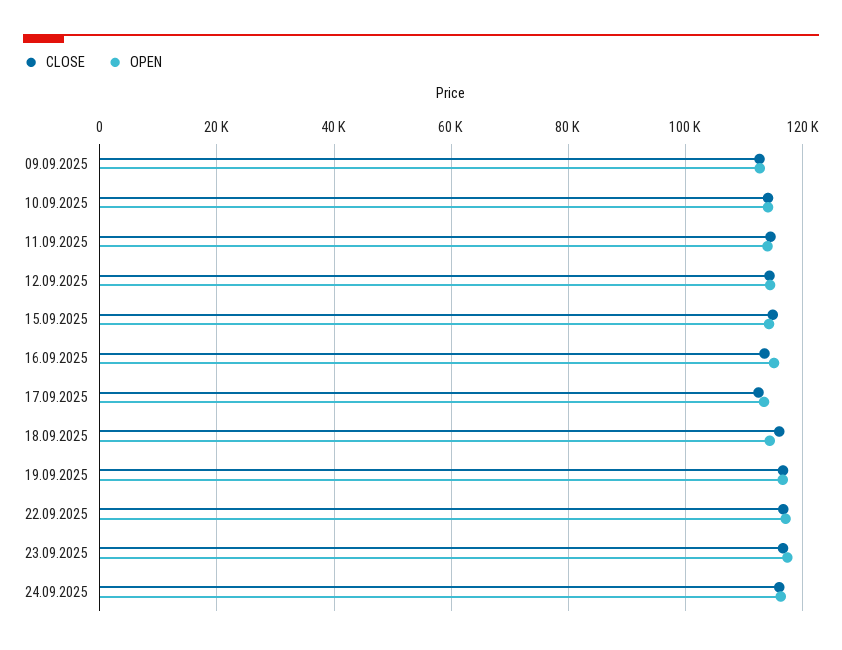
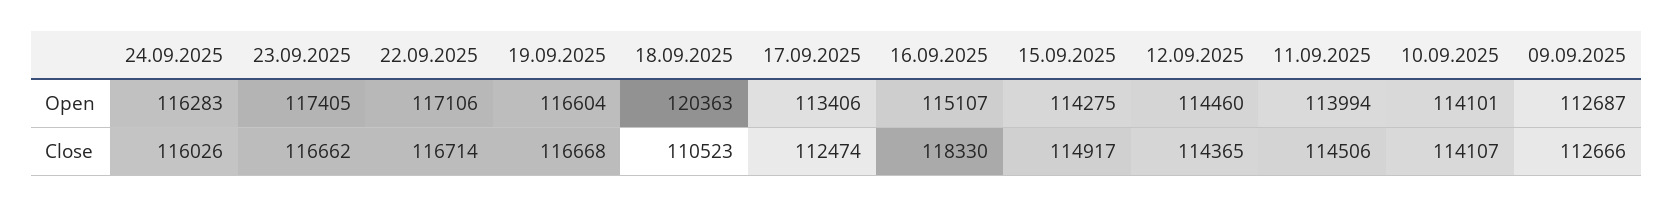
CLOSE, 16.09.2025: 114000 -> 118330
CLOSE, 18.09.2025: 116000 -> 110523
OPEN, 18.09.2025: 114000 -> 120363

